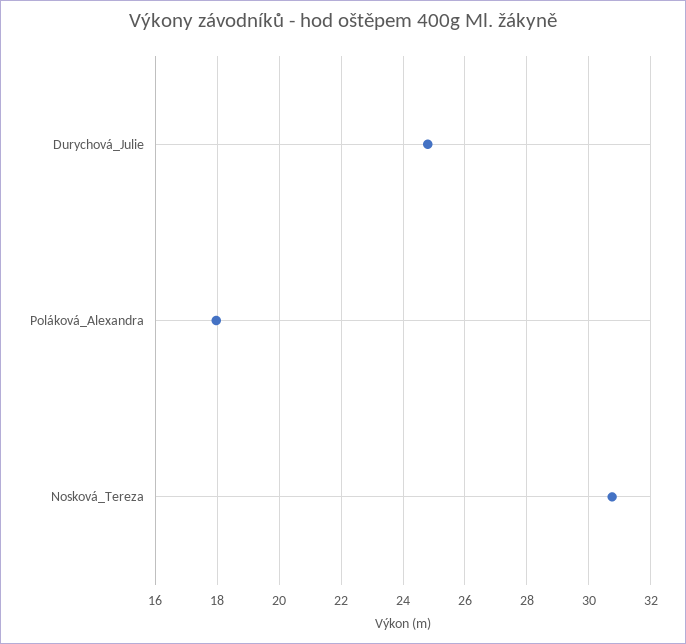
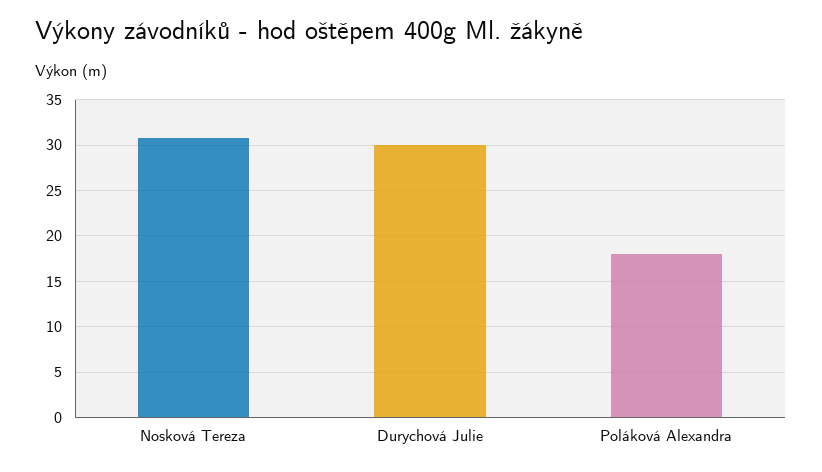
Durychová_Julie: 24.8 -> 30

